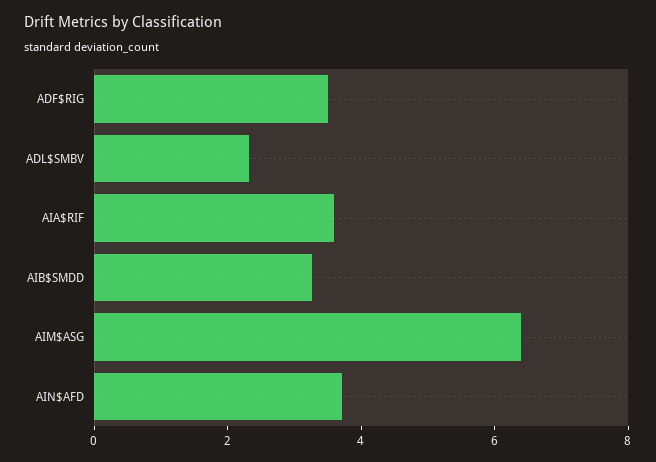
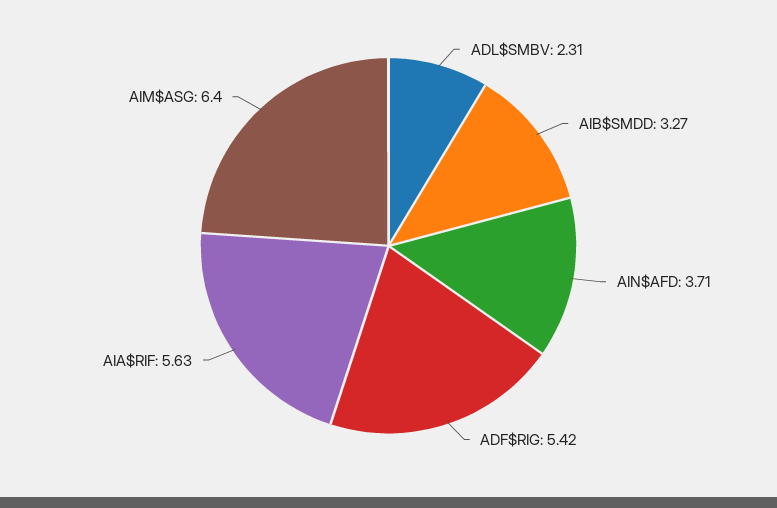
ADF$RIG: 3.5 -> 5.42
AIA$RIF: 3.5 -> 5.63

